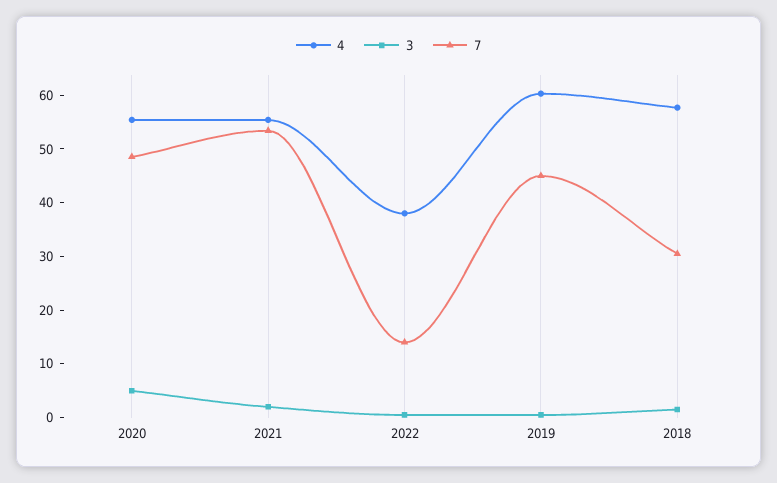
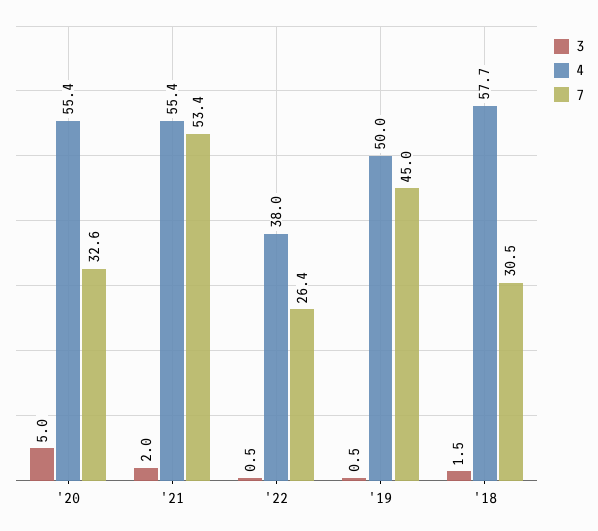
7, 2020: 48 -> 32.6
7, 2022: 14 -> 26.4
4, 2019: 60 -> 50

